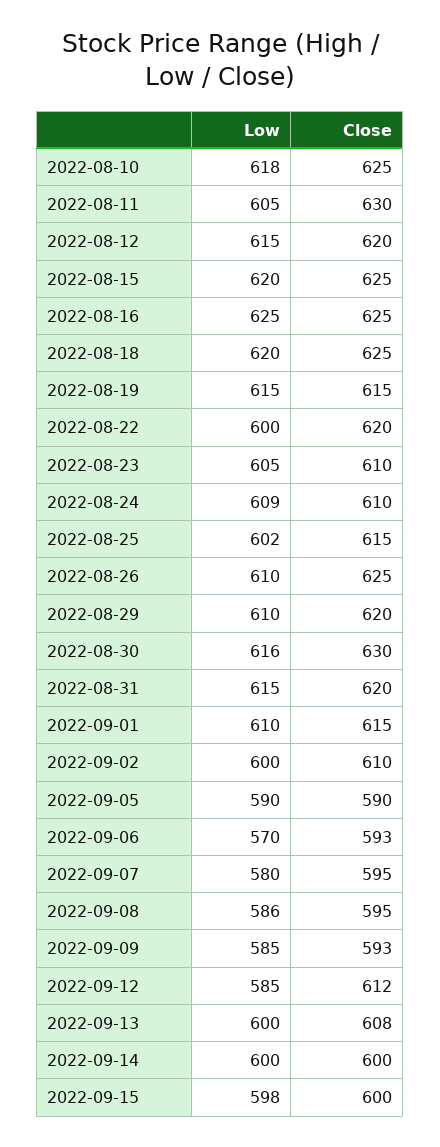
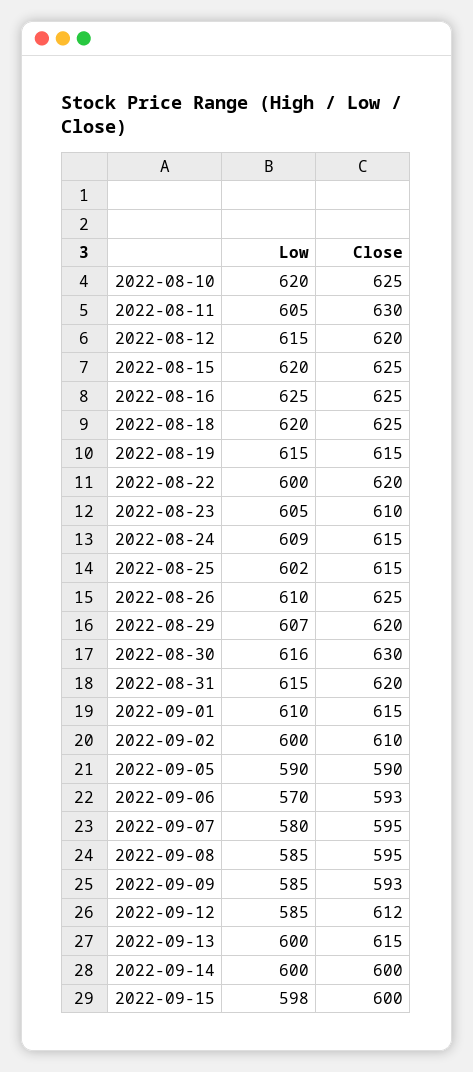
Low, 2022-08-10: 618 -> 620
Close, 2022-08-24: 610 -> 615
Low, 2022-08-29: 610 -> 607
Low, 2022-09-08: 586 -> 585
Close, 2022-09-13: 608 -> 615

